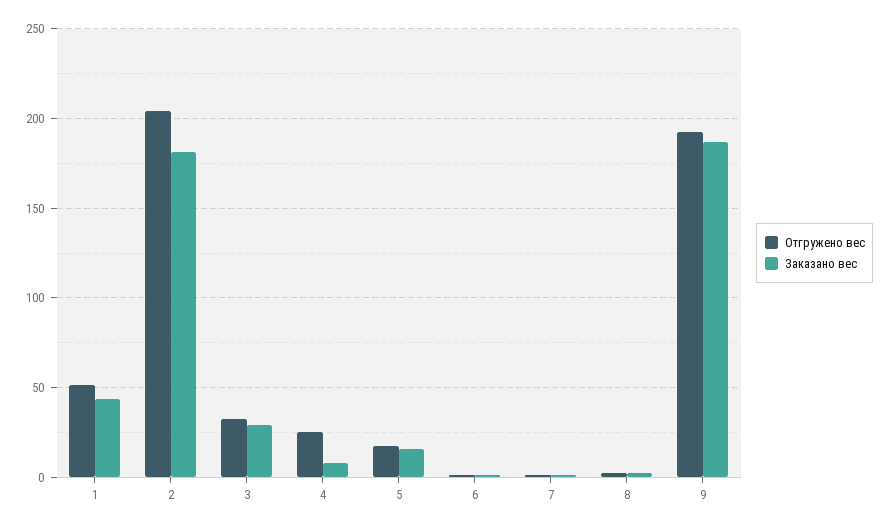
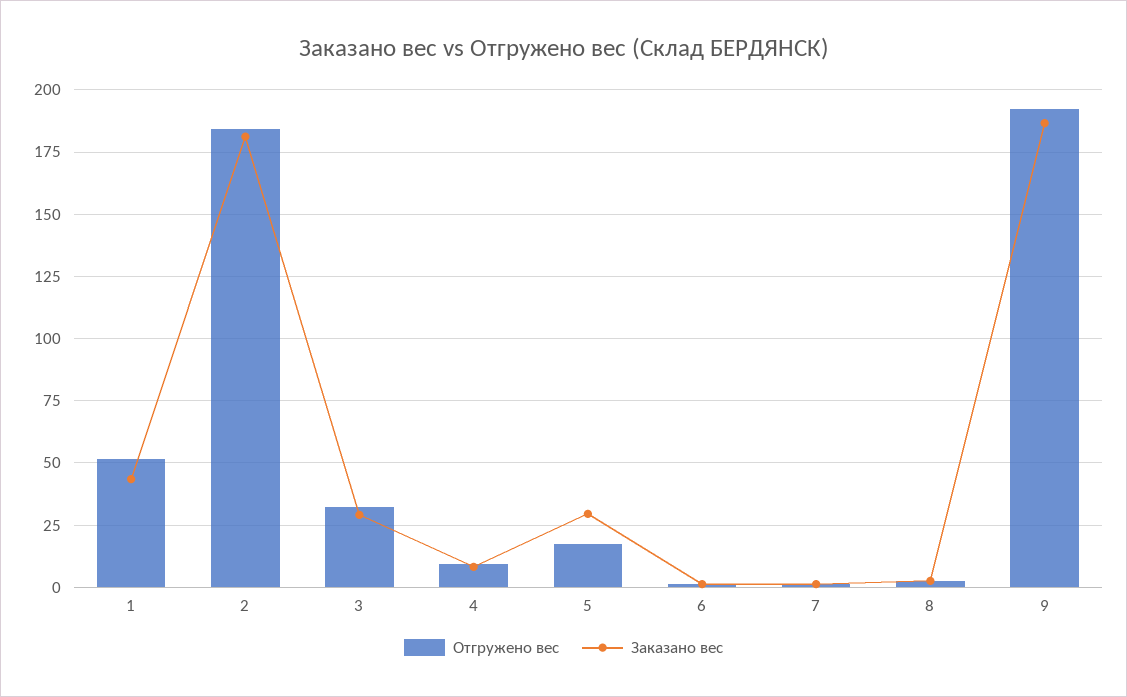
Отгружено вес, 2: 205 -> 185
Отгружено вес, 4: 25 -> 10
Заказано вес, 5: 15 -> 30

